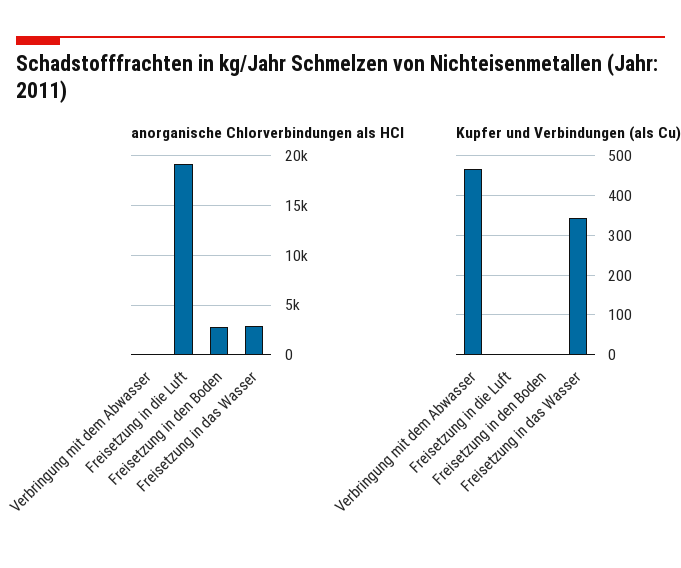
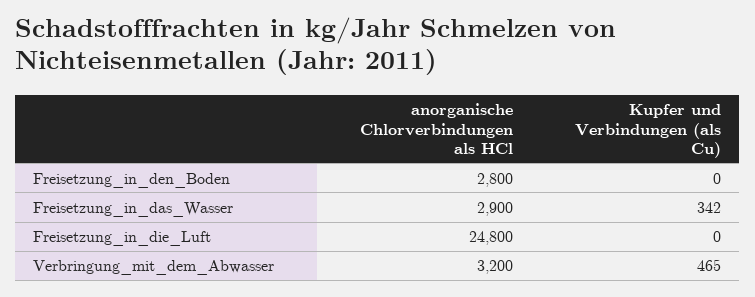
anorganische Chlorverbindungen als HCl, Verbringung mit dem Abwasser: 0 -> 3200
anorganische Chlorverbindungen als HCl, Freisetzung in die Luft: 19000 -> 24800

